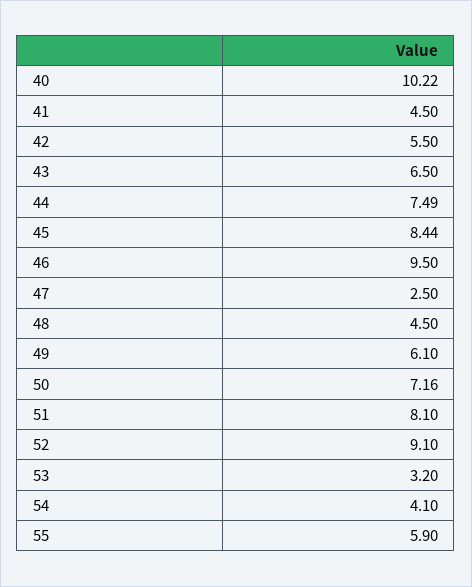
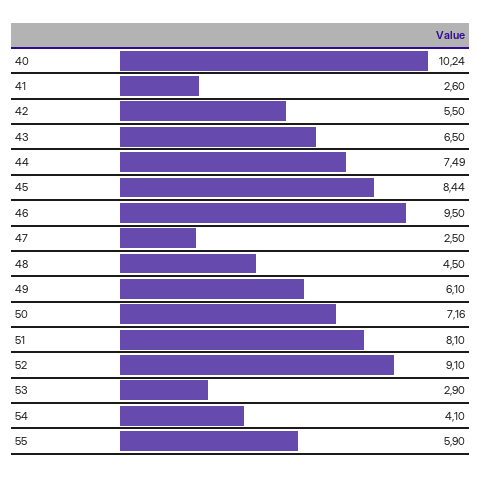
40: 10.22 -> 10.24
41: 4.5 -> 2.6
53: 3.2 -> 2.9

